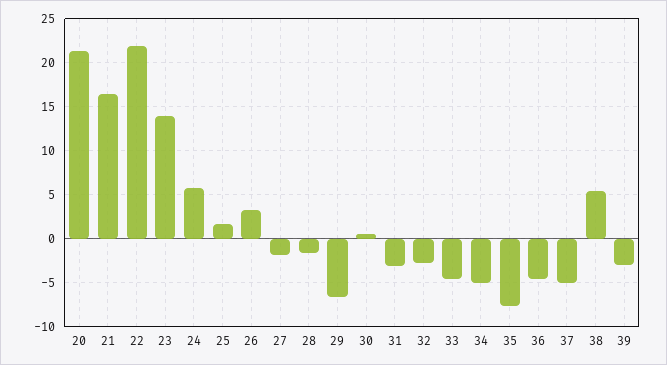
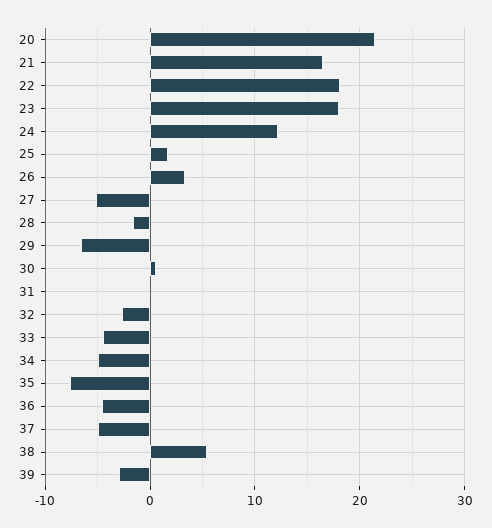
22: 22 -> 18
23: 14 -> 18
24: 6 -> 12
27: -2 -> -5
31: -3 -> 0

